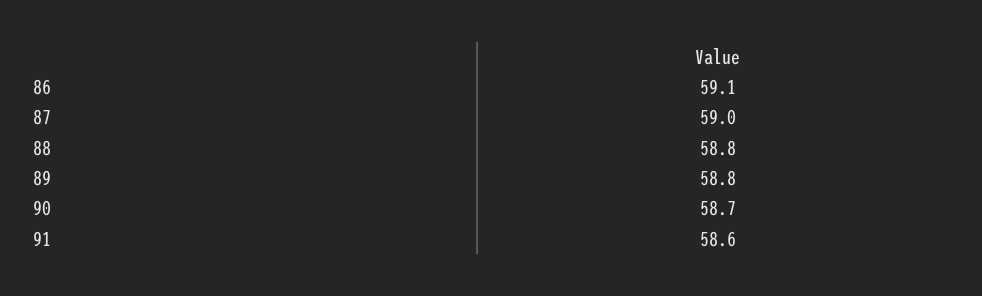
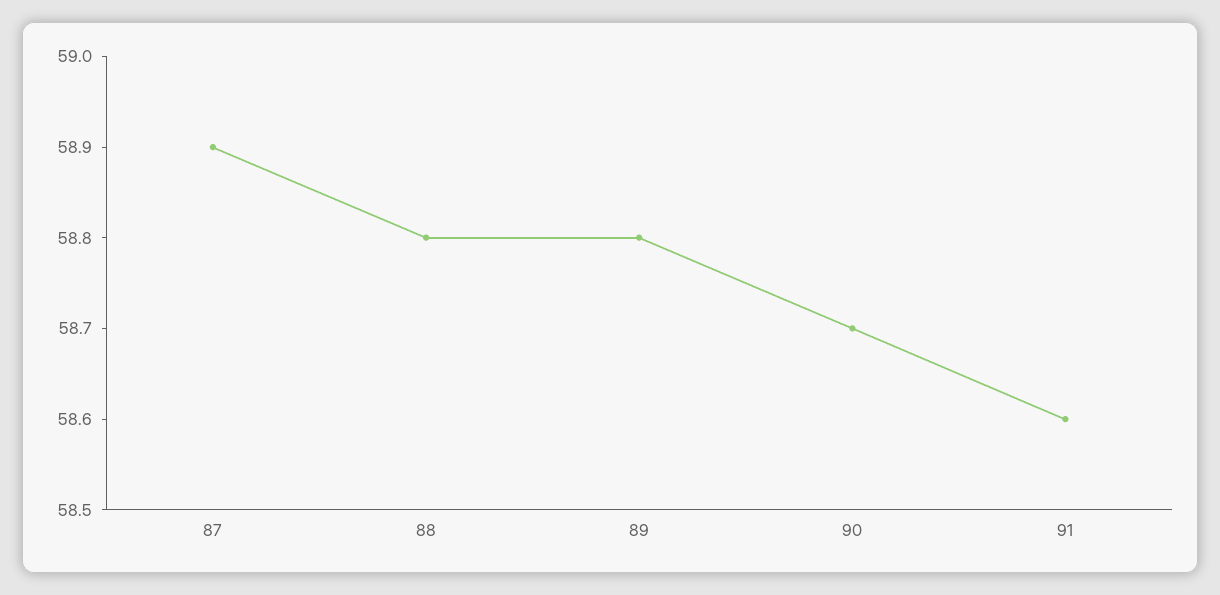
86: 59.1 -> none
87: 59 -> 58.9

